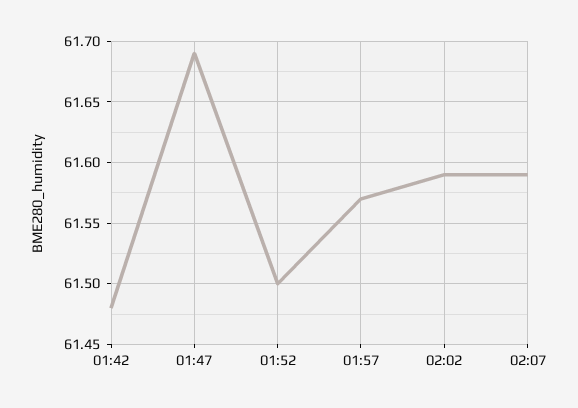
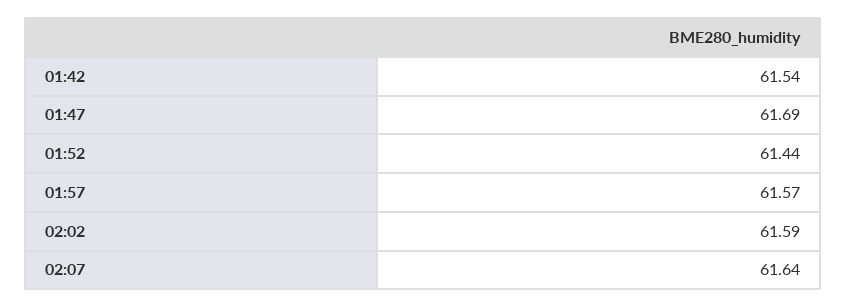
01:42: 61.48 -> 61.54
01:52: 61.5 -> 61.44
02:07: 61.59 -> 61.64

